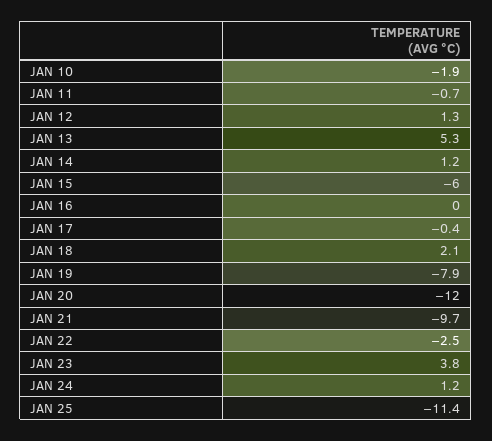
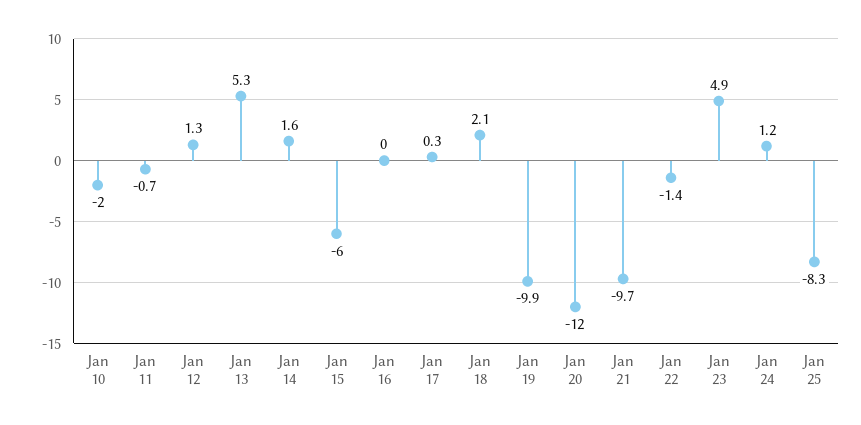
JAN 10: -1.9 -> -2
JAN 14: 1.2 -> 1.6
JAN 17: -0.4 -> 0.3
JAN 19: -7.9 -> -9.9
JAN 22: -2.5 -> -1.4
JAN 23: 3.8 -> 4.9
JAN 25: -11.4 -> -8.3

